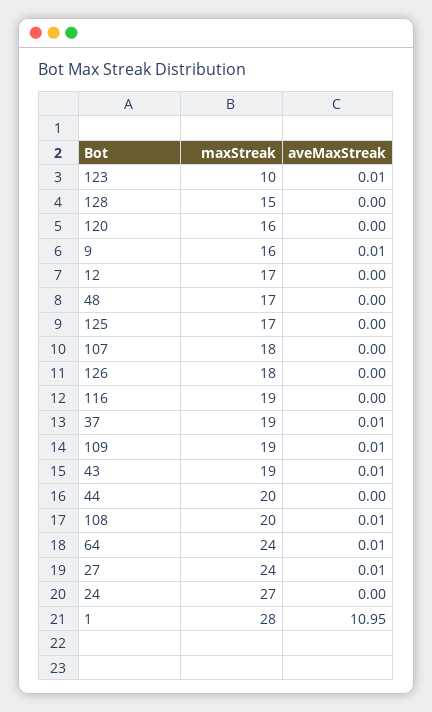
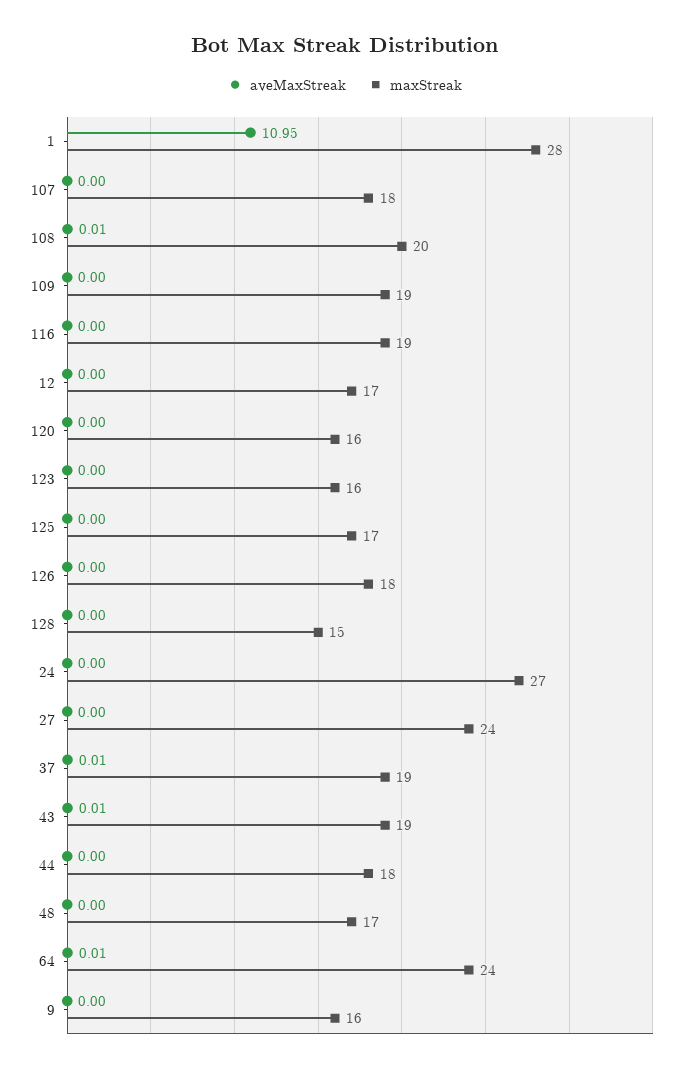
maxStreak, 123: 10 -> 16
aveMaxStreak, 123: 0.01 -> 0
aveMaxStreak, 9: 0.01 -> 0
aveMaxStreak, 109: 0.01 -> 0
maxStreak, 44: 20 -> 18
aveMaxStreak, 27: 0.01 -> 0

